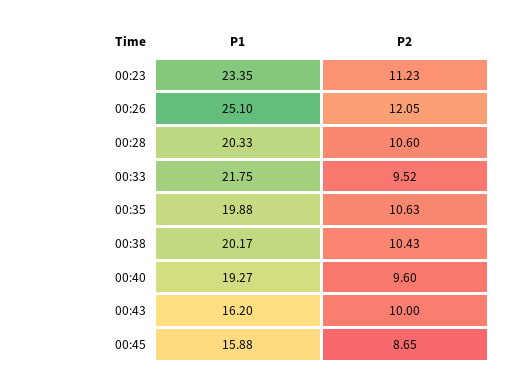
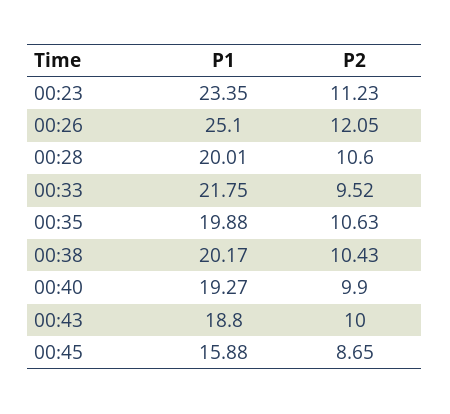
P1, 00:28: 20.33 -> 20.01
P2, 00:40: 9.6 -> 9.9
P1, 00:43: 16.2 -> 18.8

